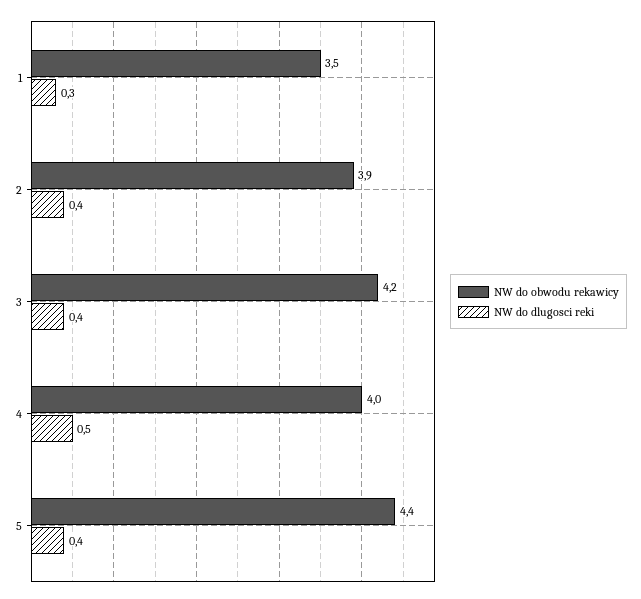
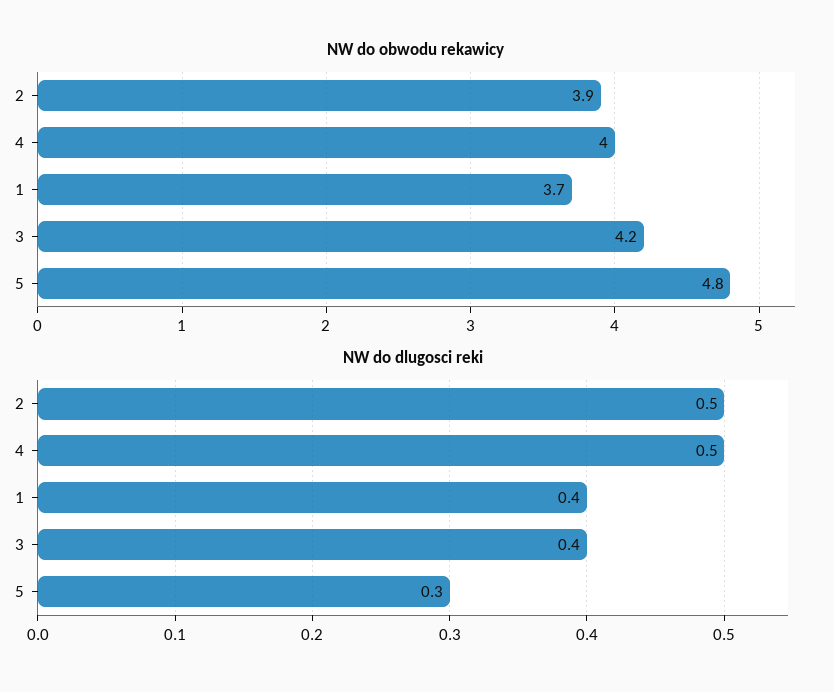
NW do obwodu rekawicy, 1: 3.5 -> 3.7
NW do dlugosci reki, 1: 0.3 -> 0.4
NW do dlugosci reki, 2: 0.4 -> 0.5
NW do obwodu rekawicy, 5: 4.4 -> 4.8
NW do dlugosci reki, 5: 0.4 -> 0.3

